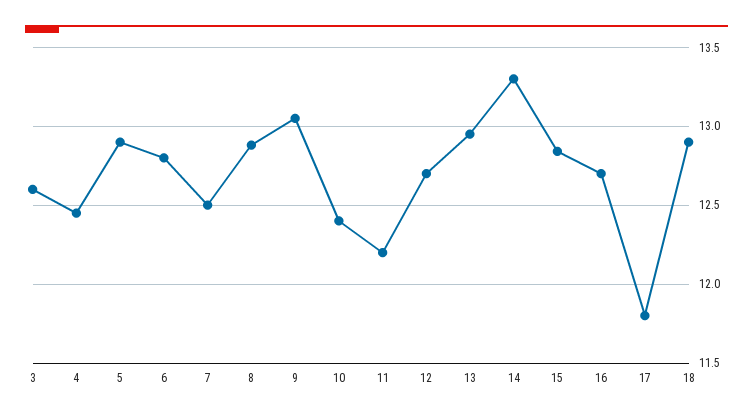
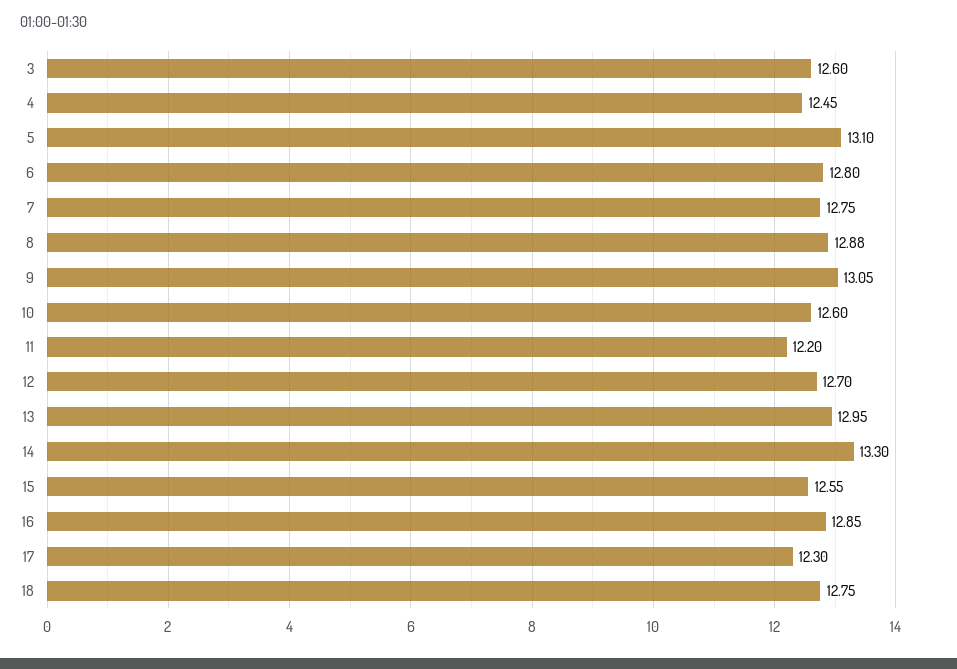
5: 12.9 -> 13.1
7: 12.5 -> 12.75
10: 12.4 -> 12.6
15: 12.85 -> 12.55
16: 12.7 -> 12.85
17: 11.8 -> 12.3
18: 12.9 -> 12.75

